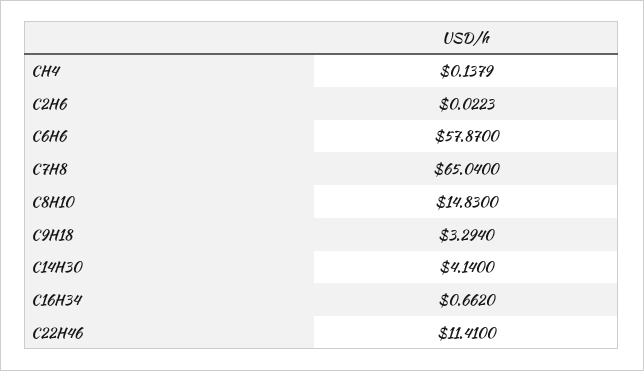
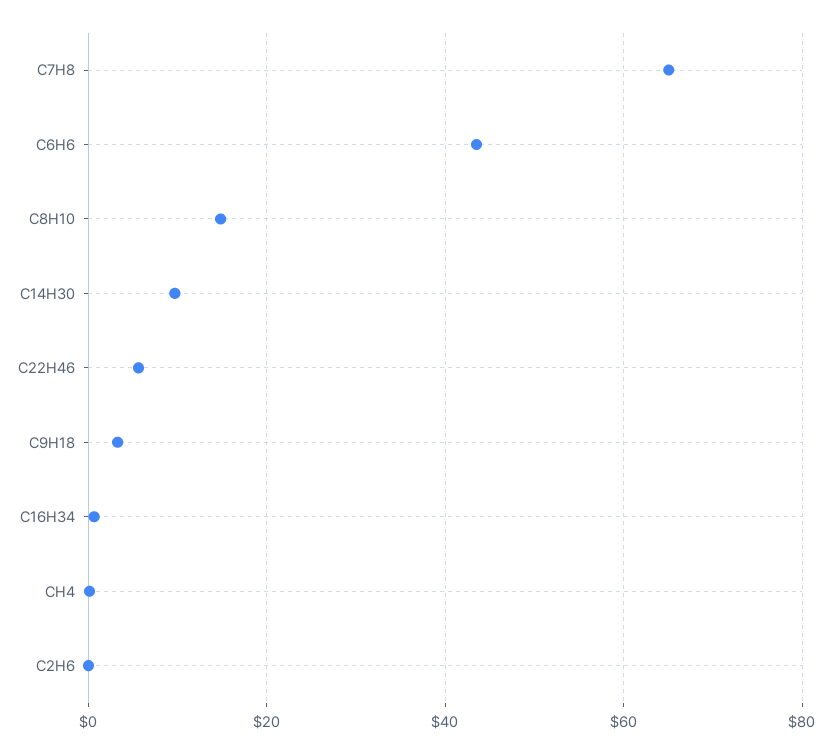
C6H6: 57.87 -> 44
C14H30: 4.14 -> 10
C22H46: 11.41 -> 6

